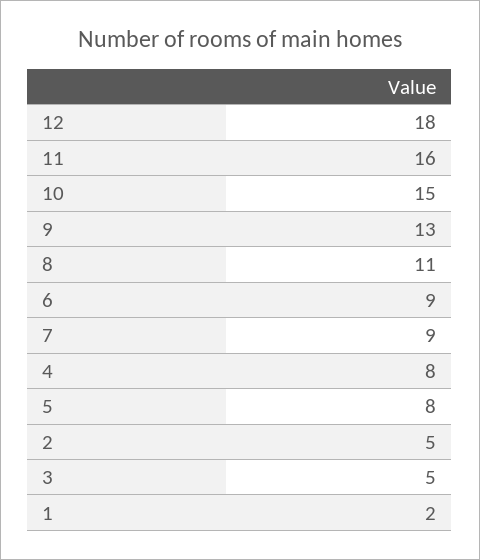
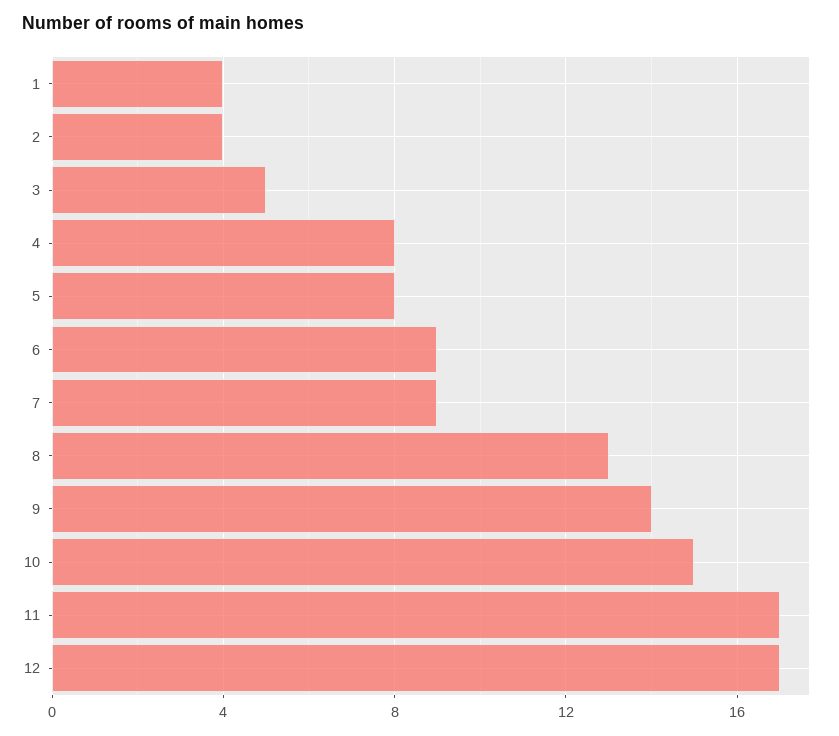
12: 18 -> 17
11: 16 -> 17
9: 13 -> 14
8: 11 -> 13
2: 5 -> 4
1: 2 -> 4

